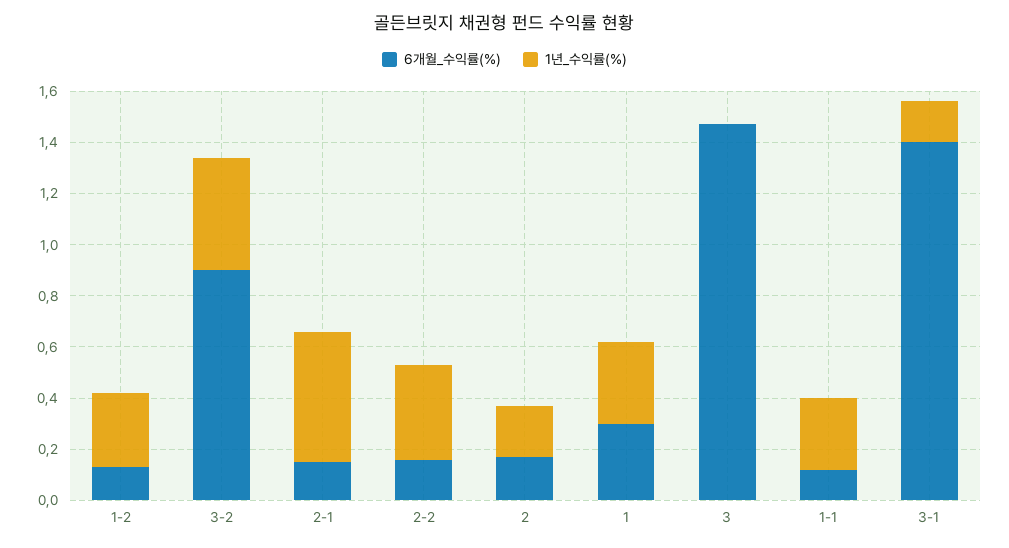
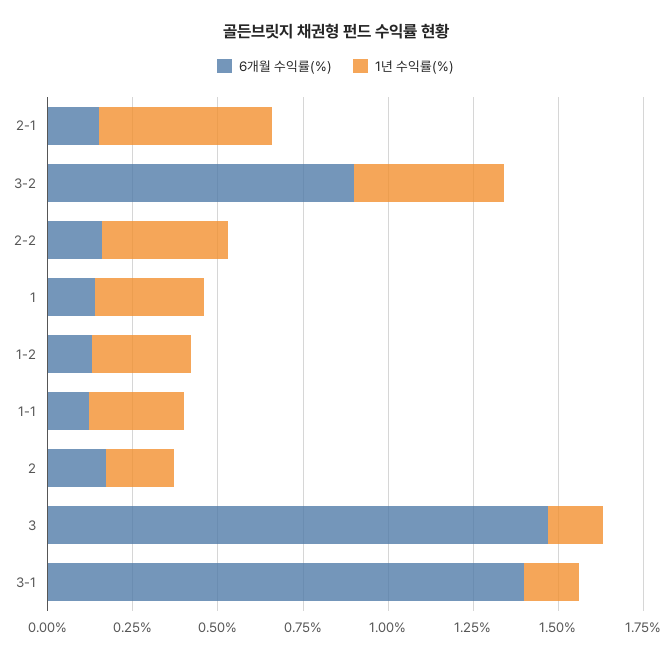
6개월_수익률(%), 1: 0.3 -> 0.15
1년_수익률(%), 3: 0 -> 0.15

